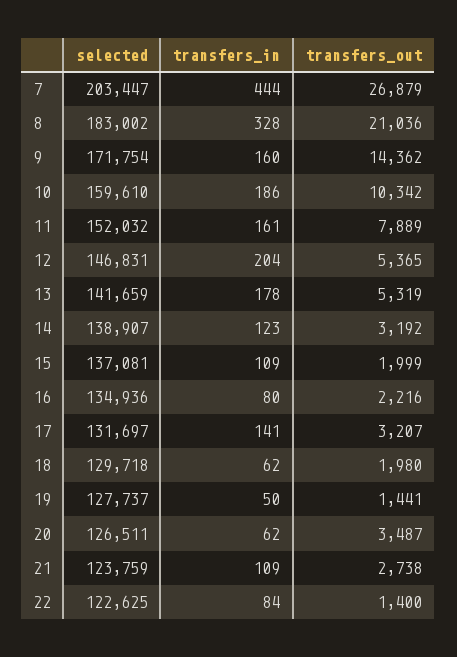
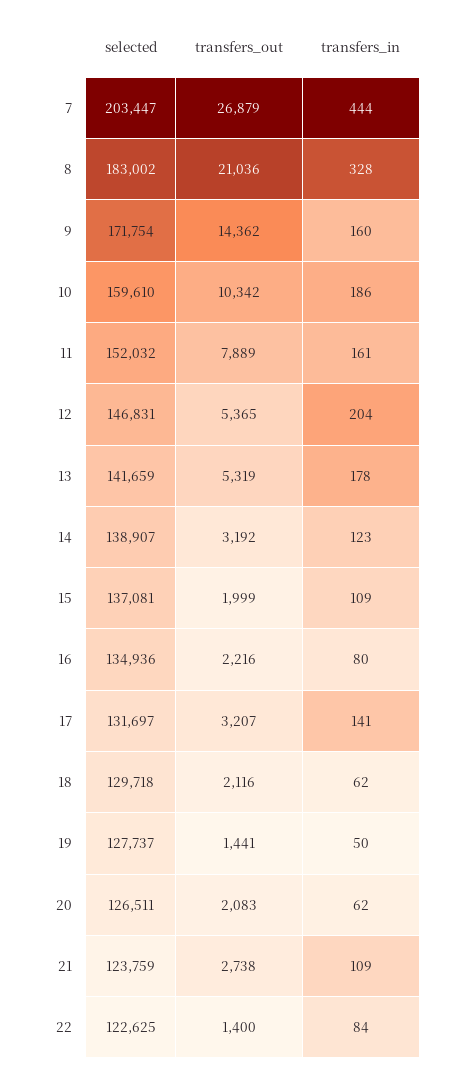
transfers_out, 18: 1980 -> 2116
transfers_out, 20: 3487 -> 2083

